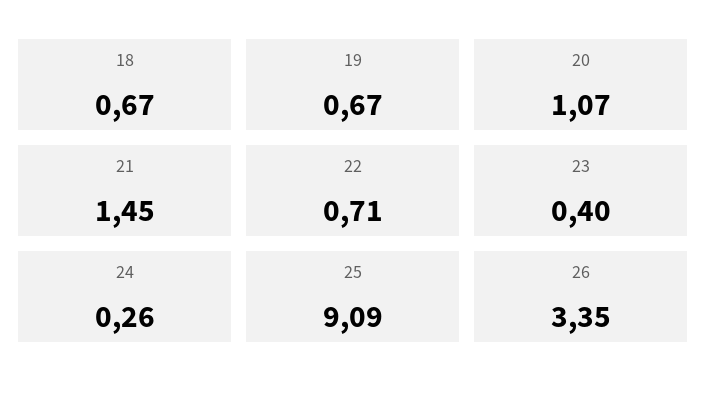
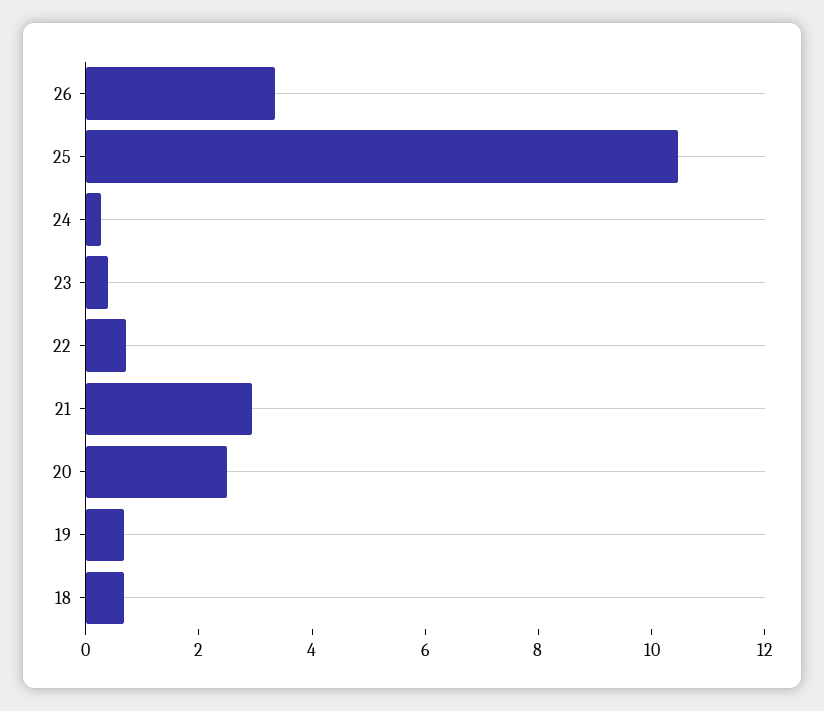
20: 1.07 -> 2.5
21: 1.45 -> 3
25: 9.09 -> 10.5

